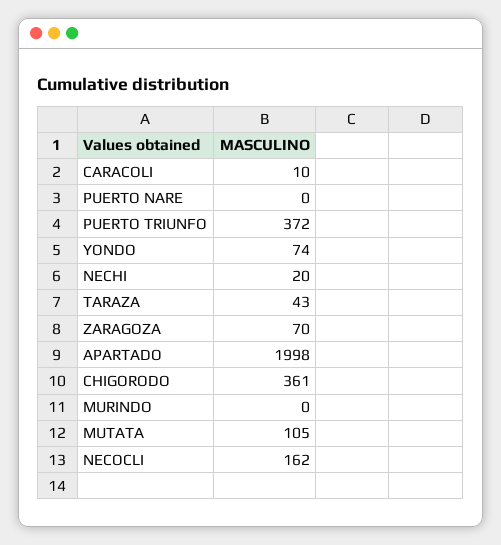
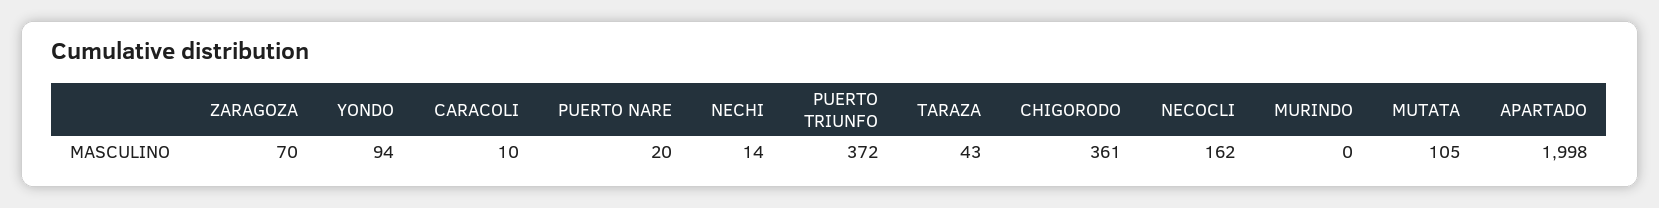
PUERTO NARE: 0 -> 20
YONDO: 74 -> 94
NECHI: 20 -> 14

